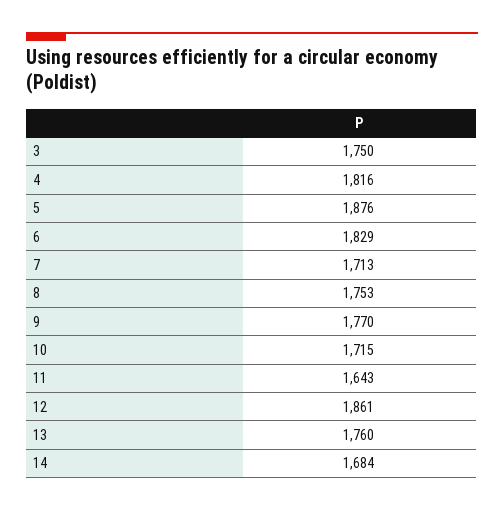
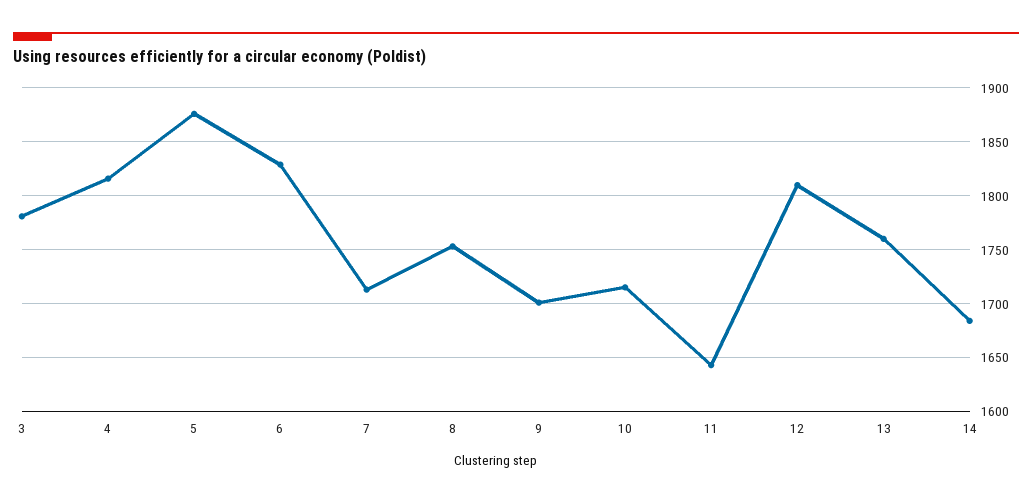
3: 1750 -> 1780
9: 1770 -> 1700
12: 1861 -> 1810

